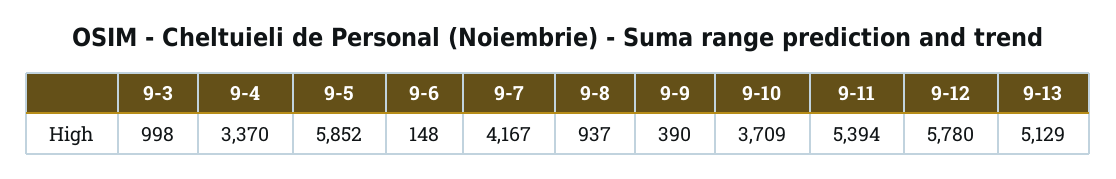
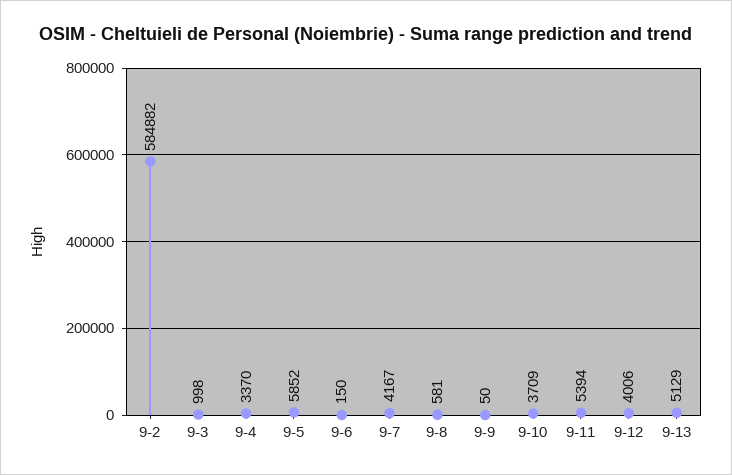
9-6: 148 -> 150
9-8: 937 -> 581
9-9: 390 -> 50
9-12: 5780 -> 4006
9-2: none -> 584882

